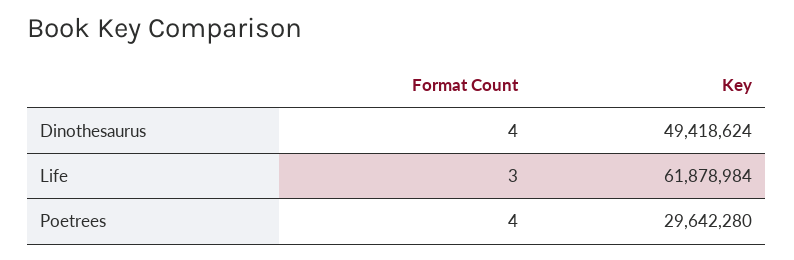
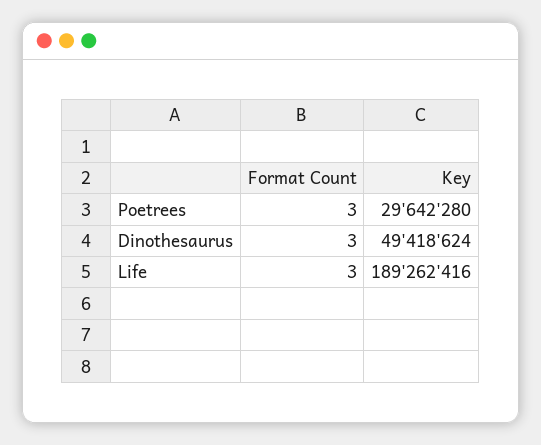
Format Count, Dinothesaurus: 4 -> 3
Key, Life: 61878984 -> 189262416
Format Count, Poetrees: 4 -> 3

